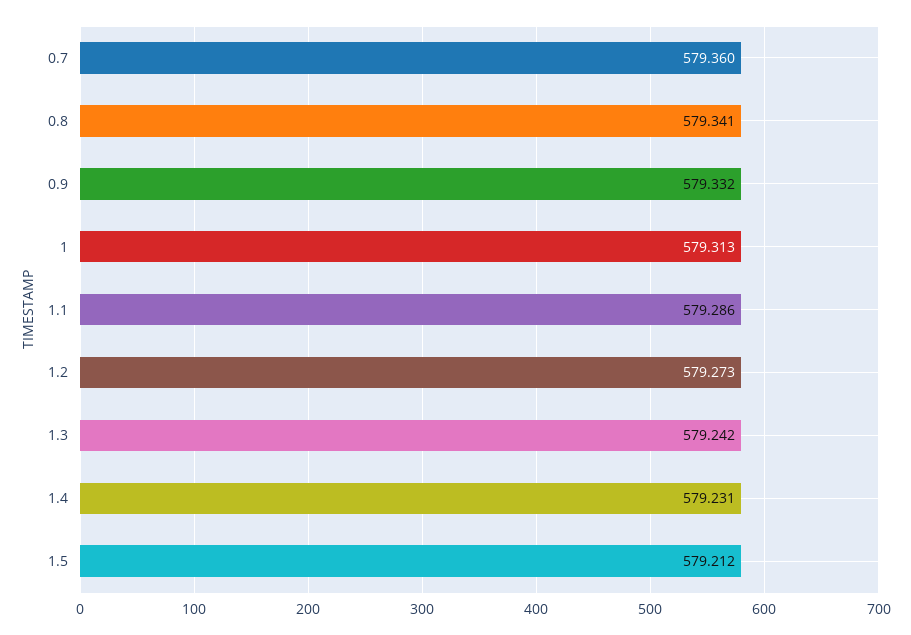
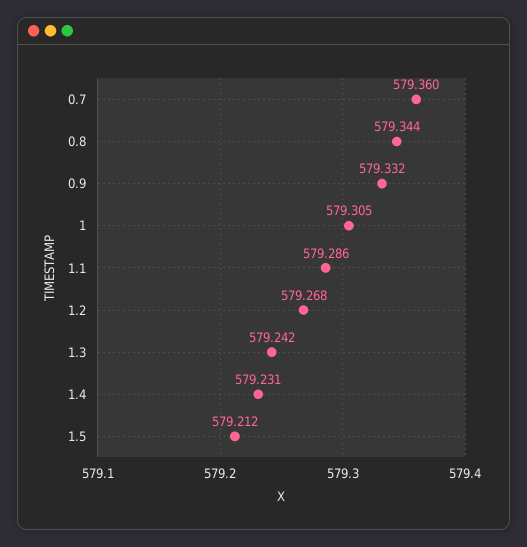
0.8: 579.341 -> 579.344
1: 579.313 -> 579.305
1.2: 579.273 -> 579.268

